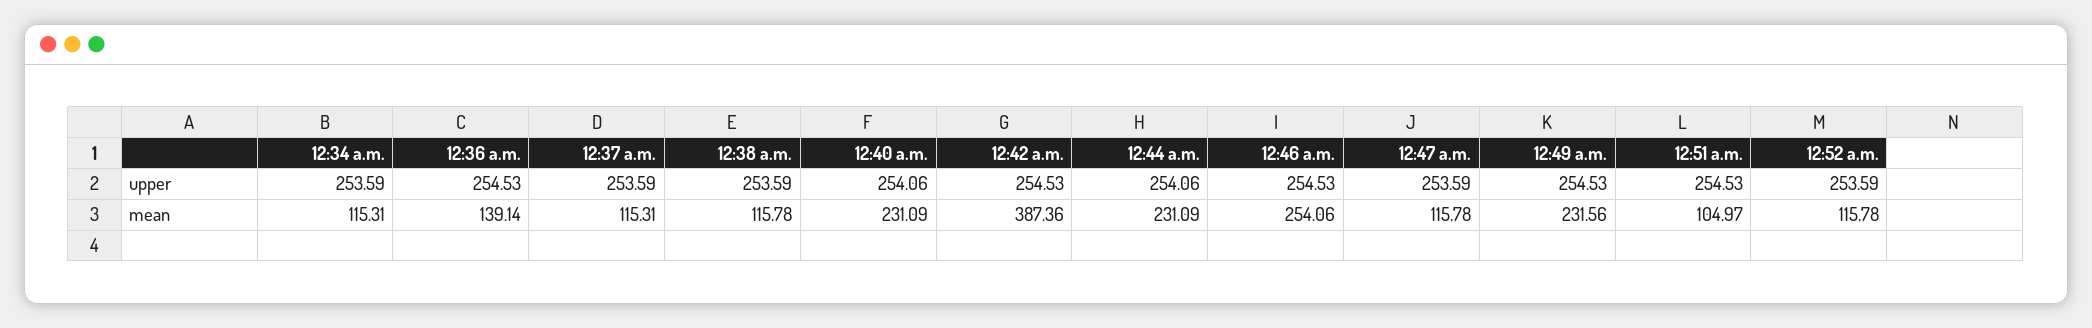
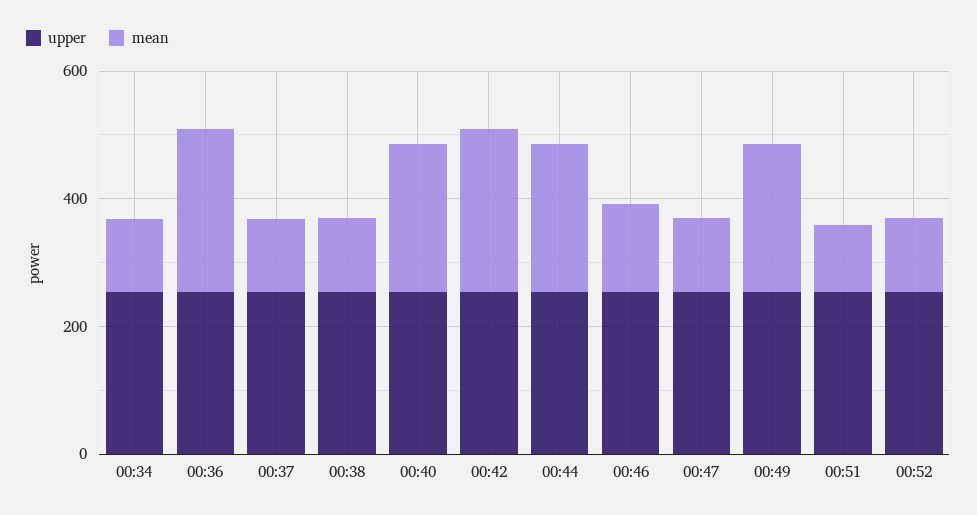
mean, 12:36 a.m.: 139.14 -> 250
mean, 12:42 a.m.: 387.36 -> 250
mean, 12:46 a.m.: 254.06 -> 150

